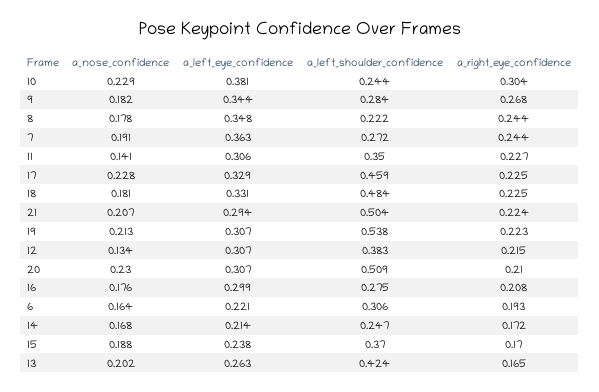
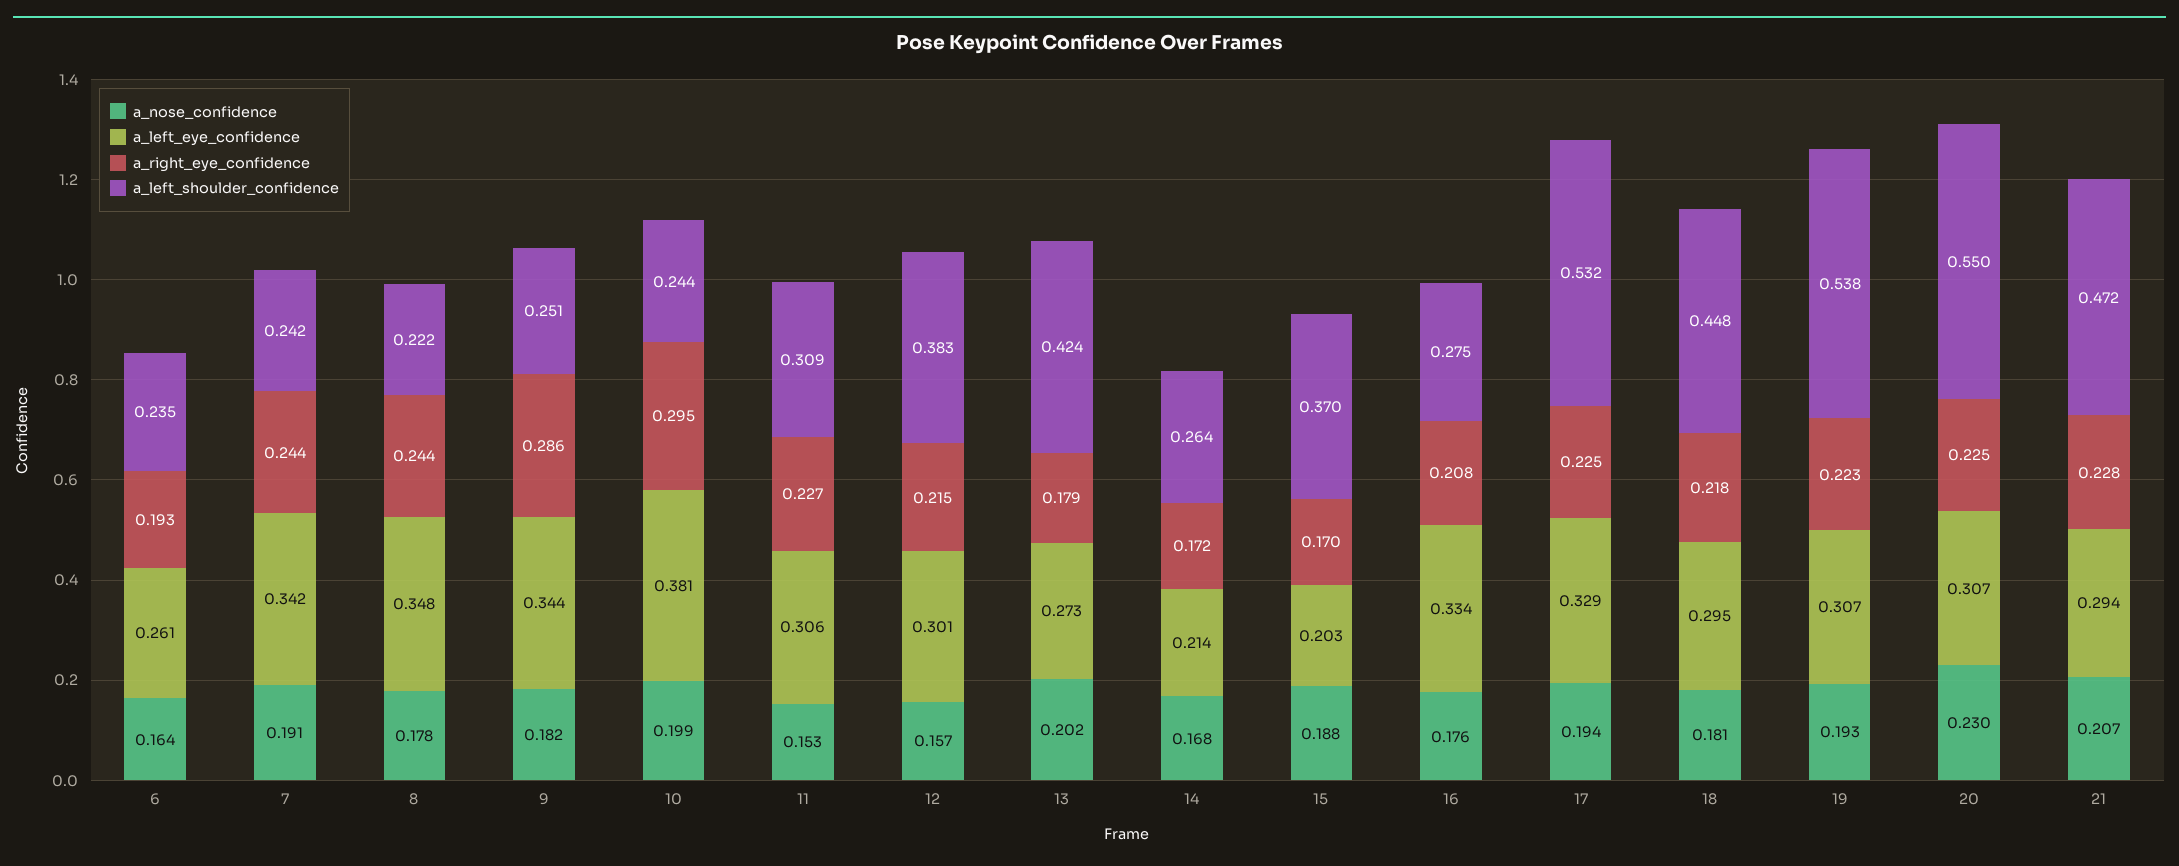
a_nose_confidence, 10: 0.229 -> 0.199
a_right_eye_confidence, 10: 0.304 -> 0.295
a_left_shoulder_confidence, 9: 0.284 -> 0.251
a_right_eye_confidence, 9: 0.268 -> 0.286
a_left_eye_confidence, 7: 0.363 -> 0.342
a_left_shoulder_confidence, 7: 0.272 -> 0.242
a_nose_confidence, 11: 0.141 -> 0.153
a_left_shoulder_confidence, 11: 0.35 -> 0.309
a_nose_confidence, 17: 0.228 -> 0.194
a_left_shoulder_confidence, 17: 0.459 -> 0.532
a_left_eye_confidence, 18: 0.331 -> 0.295
a_left_shoulder_confidence, 18: 0.484 -> 0.448
a_right_eye_confidence, 18: 0.225 -> 0.218
a_left_shoulder_confidence, 21: 0.504 -> 0.472
a_right_eye_confidence, 21: 0.224 -> 0.228
a_nose_confidence, 19: 0.213 -> 0.193
a_nose_confidence, 12: 0.134 -> 0.157
a_left_eye_confidence, 12: 0.307 -> 0.301
a_left_shoulder_confidence, 20: 0.509 -> 0.55
a_right_eye_confidence, 20: 0.21 -> 0.225
a_left_eye_confidence, 16: 0.299 -> 0.334
a_left_eye_confidence, 6: 0.221 -> 0.261
a_left_shoulder_confidence, 6: 0.306 -> 0.235
a_left_shoulder_confidence, 14: 0.247 -> 0.264
a_left_eye_confidence, 15: 0.238 -> 0.203
a_left_eye_confidence, 13: 0.263 -> 0.273
a_right_eye_confidence, 13: 0.165 -> 0.179

